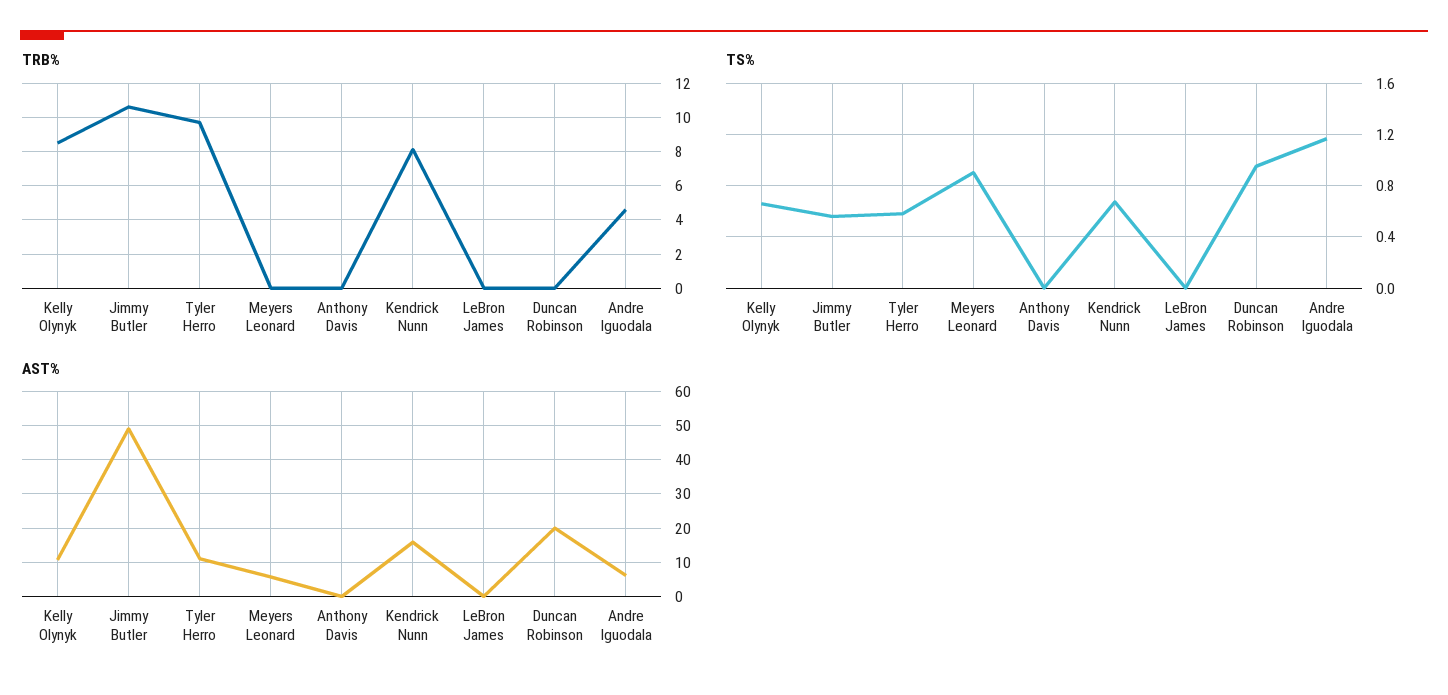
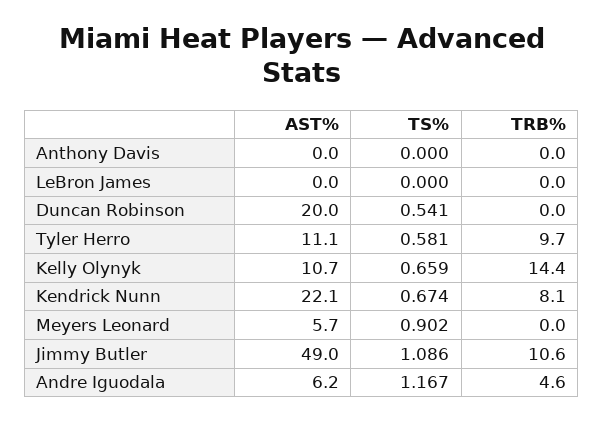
TRB%, Kelly Olynyk: 8.5 -> 14.4
TS%, Jimmy Butler: 0.55 -> 1.086
TS%, Duncan Robinson: 0.95 -> 0.541
AST%, Kendrick Nunn: 16 -> 22.1

